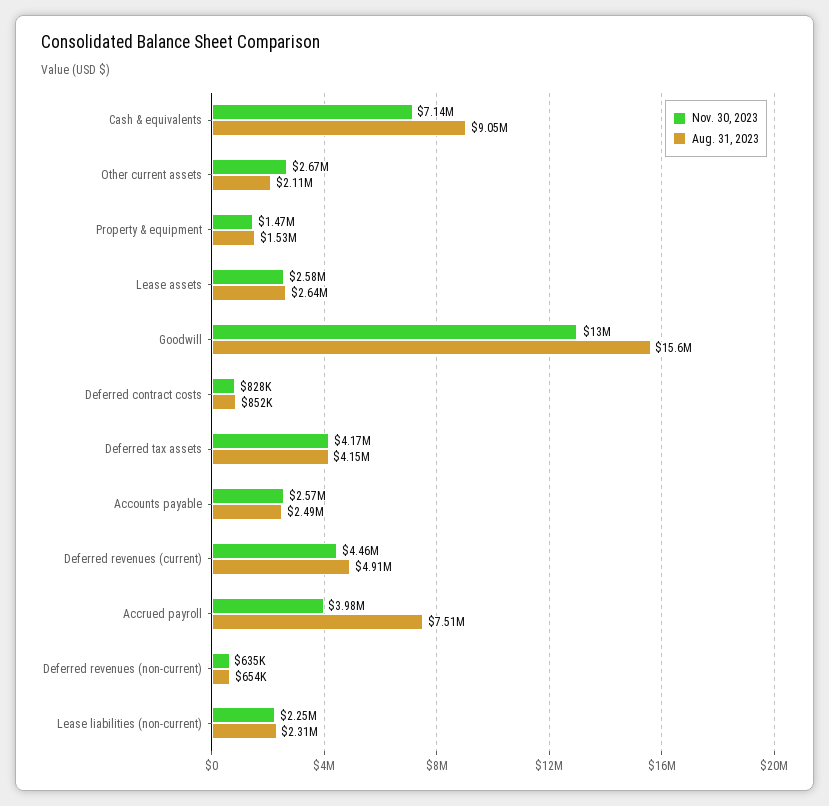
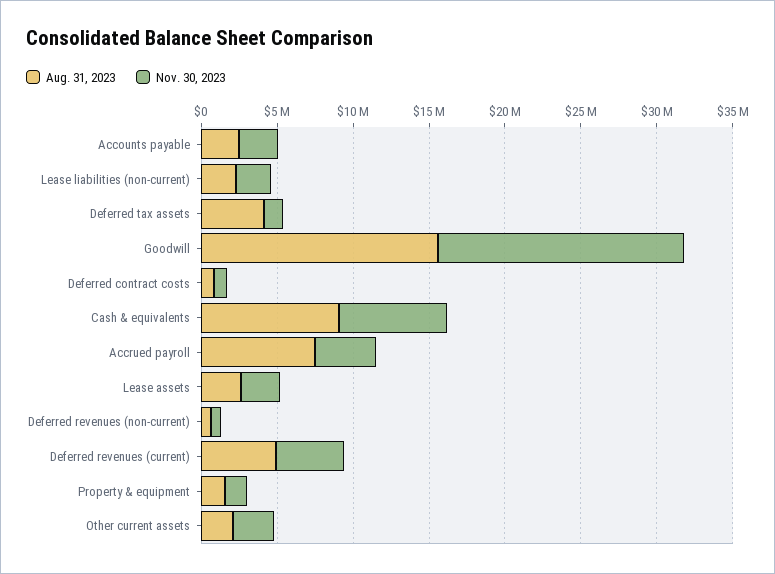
Nov. 30, 2023, Goodwill: 13000000 -> 16000000
Nov. 30, 2023, Deferred tax assets: 4170000 -> 1000000

